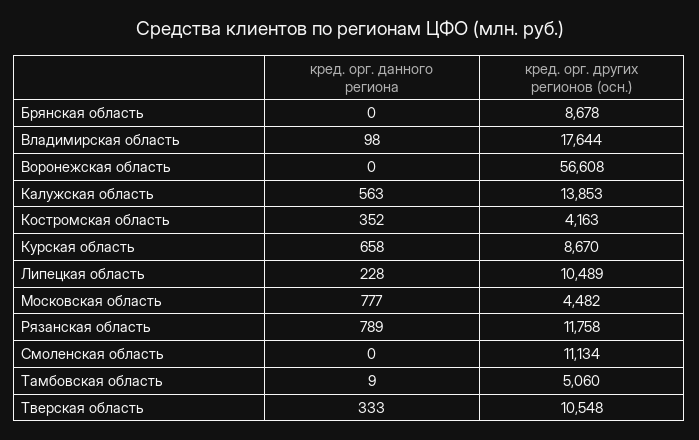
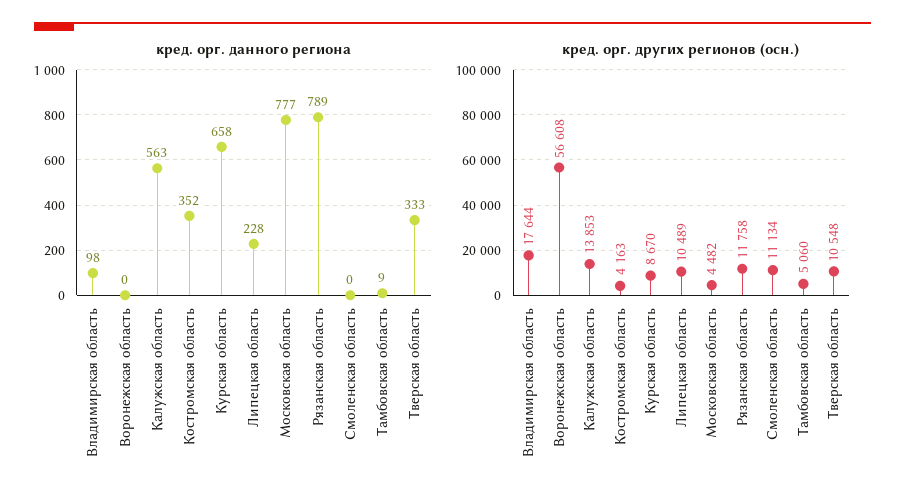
кред. орг. данного региона, Брянская область: 0 -> none
кред. орг. других регионов (осн.), Брянская область: 8678 -> none

